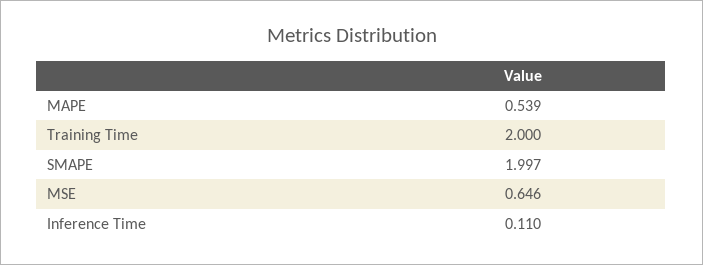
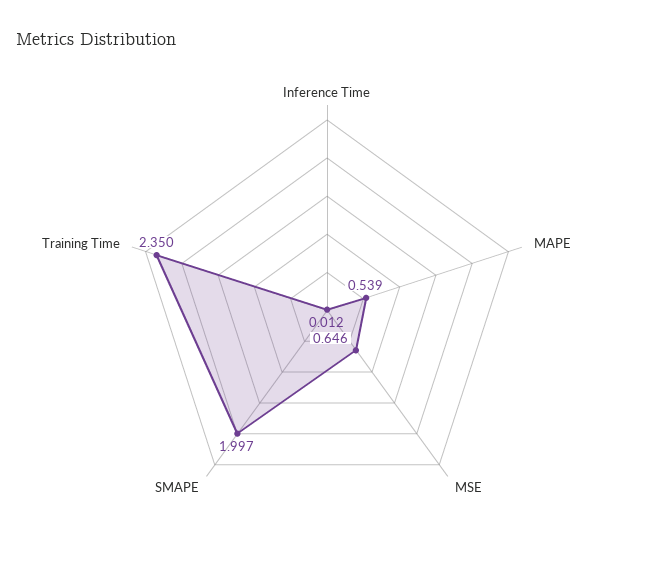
Training Time: 2 -> 2.35
Inference Time: 0.11 -> 0.012

